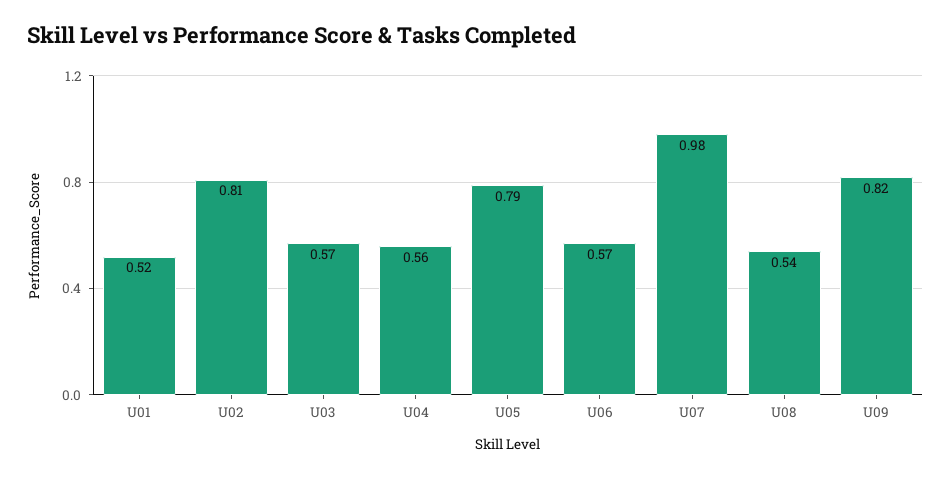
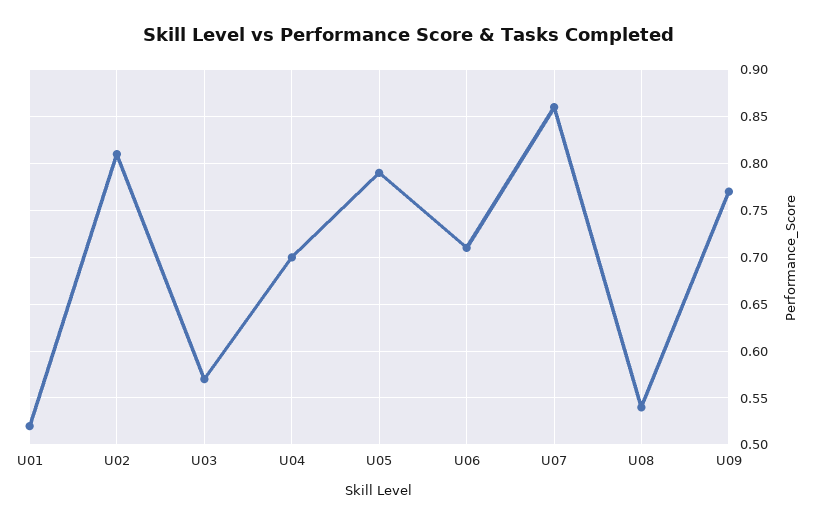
U04: 0.56 -> 0.7
U06: 0.57 -> 0.71
U07: 0.98 -> 0.86
U09: 0.82 -> 0.77

